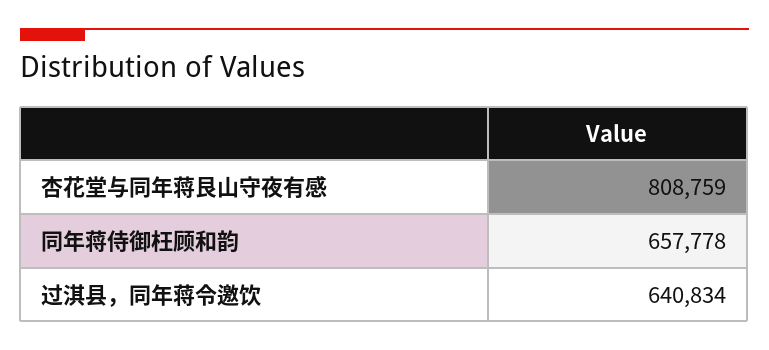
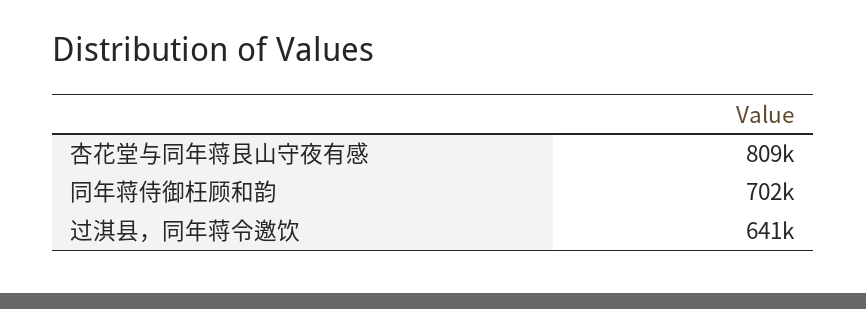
同年蒋侍御枉顾和韵: 657778 -> 702000

